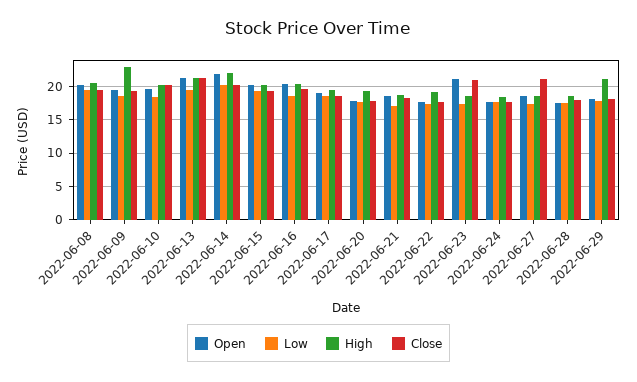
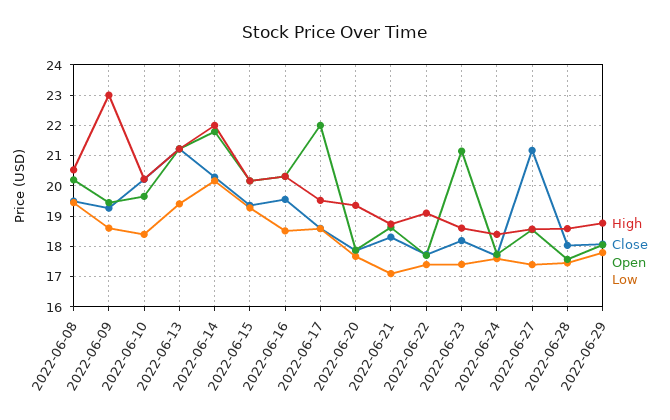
Open, 2022-06-17: 19 -> 22
Close, 2022-06-23: 21 -> 18.2
High, 2022-06-29: 21 -> 18.8

